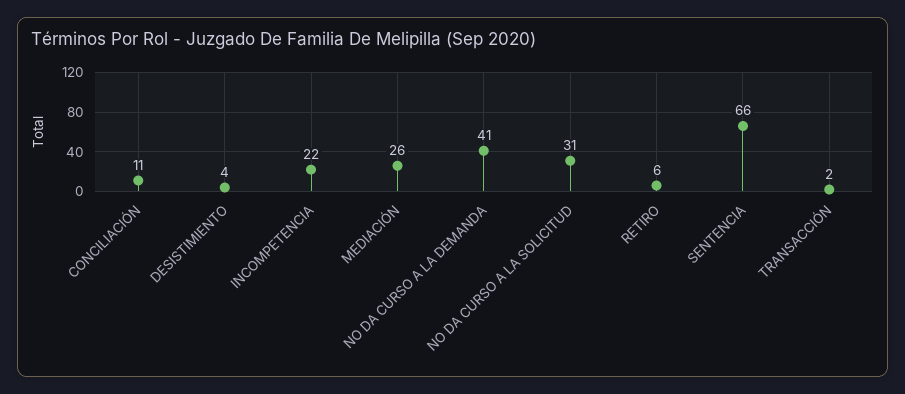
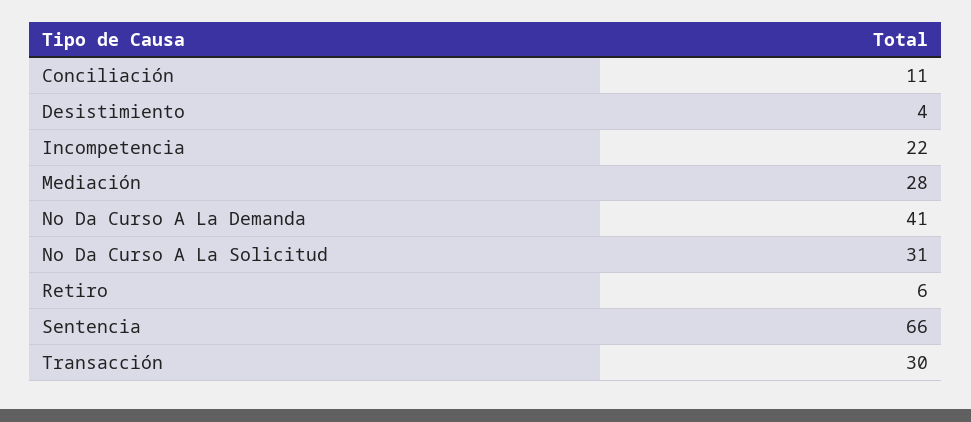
MEDIACIÓN: 26 -> 28
TRANSACCIÓN: 2 -> 30

